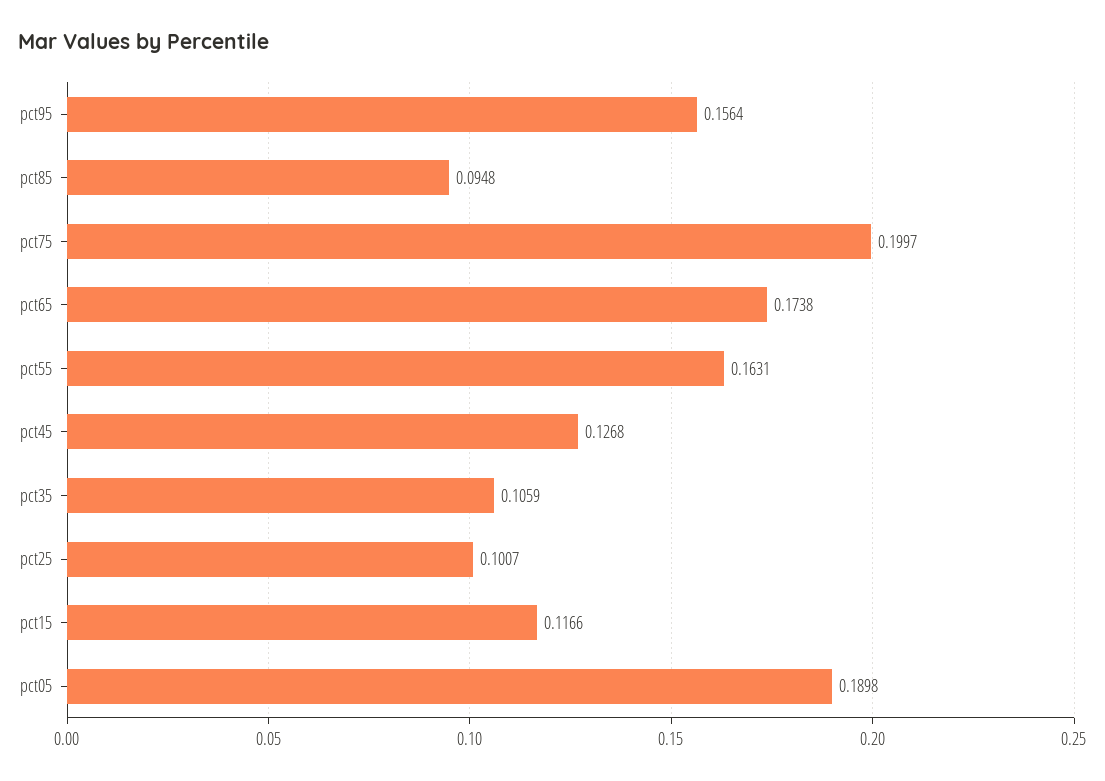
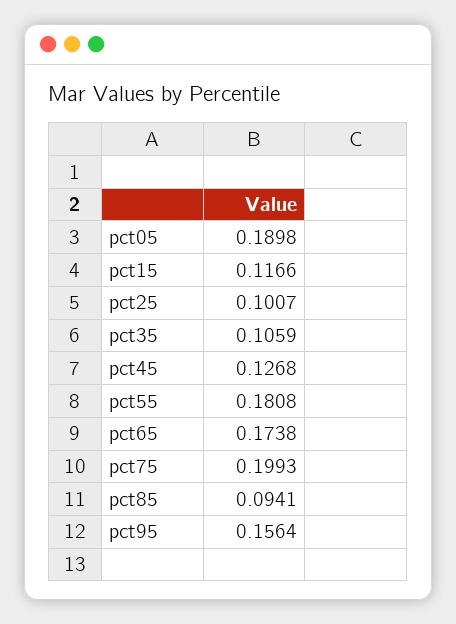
pct85: 0.0948 -> 0.0941
pct75: 0.1997 -> 0.1993
pct55: 0.1631 -> 0.1808

